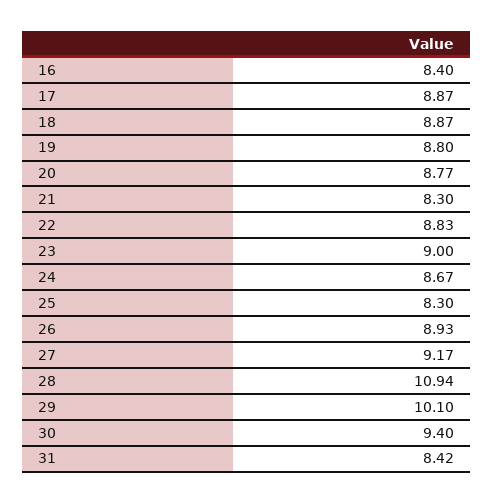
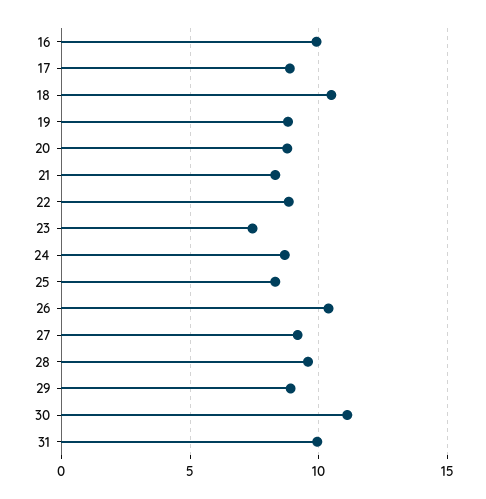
16: 8.4 -> 10
18: 8.87 -> 10.5
23: 9 -> 7.5
26: 8.93 -> 10.5
28: 10.94 -> 9.5
29: 10.1 -> 9
30: 9.4 -> 11
31: 8.42 -> 10

